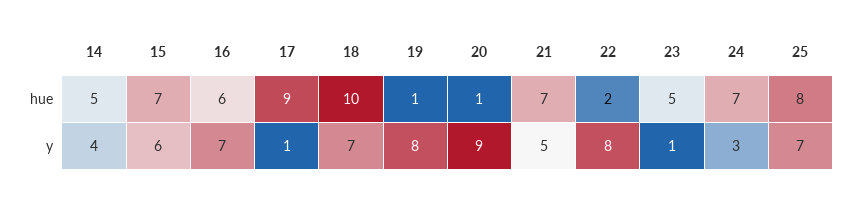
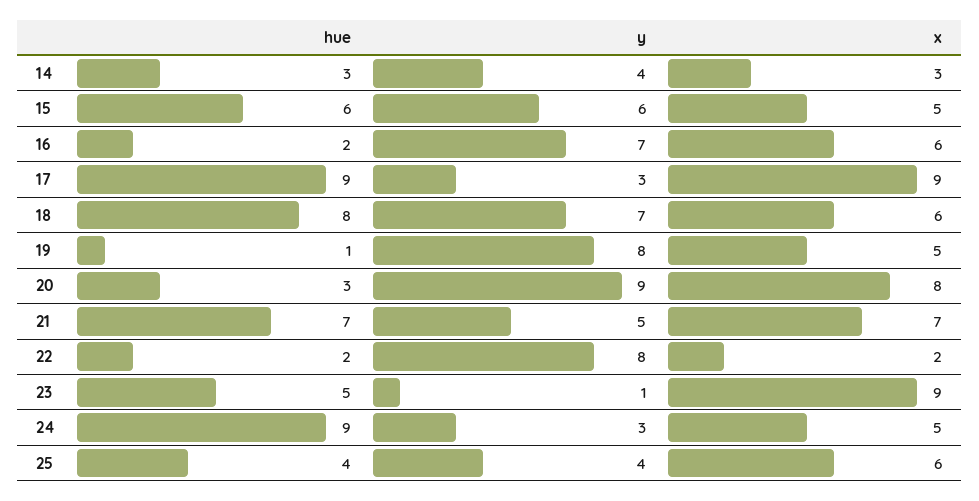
14, hue: 5 -> 3
15, hue: 7 -> 6
16, hue: 6 -> 2
18, hue: 10 -> 8
20, hue: 1 -> 3
24, hue: 7 -> 9
25, hue: 8 -> 4
17, y: 1 -> 3
25, y: 7 -> 4
14, x: none -> 3
15, x: none -> 5
16, x: none -> 6
17, x: none -> 9
18, x: none -> 6
19, x: none -> 5
20, x: none -> 8
21, x: none -> 7
22, x: none -> 2
23, x: none -> 9
24, x: none -> 5
25, x: none -> 6

